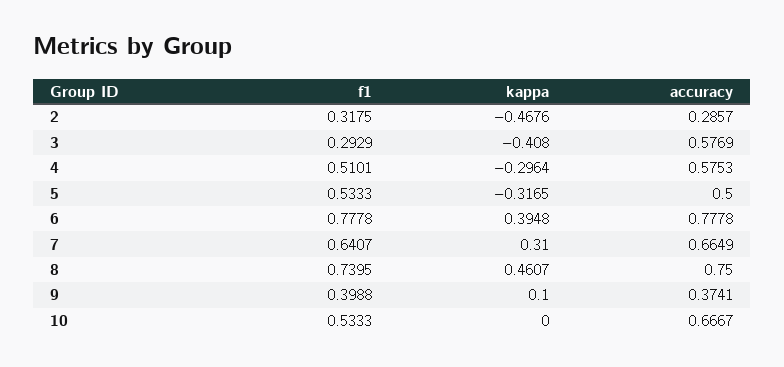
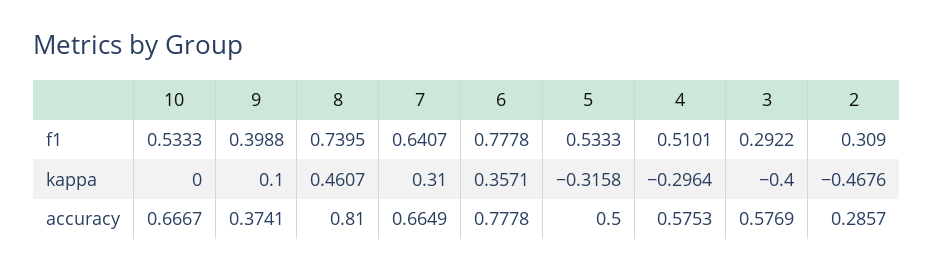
f1, 2: 0.3175 -> 0.309
f1, 3: 0.2929 -> 0.2922
kappa, 3: -0.408 -> -0.4
kappa, 5: -0.3165 -> -0.3158
kappa, 6: 0.3948 -> 0.3571
accuracy, 8: 0.75 -> 0.81

